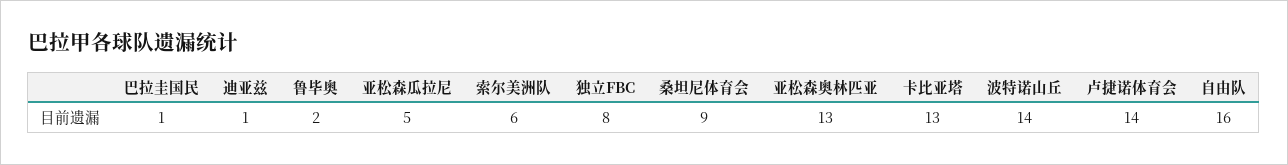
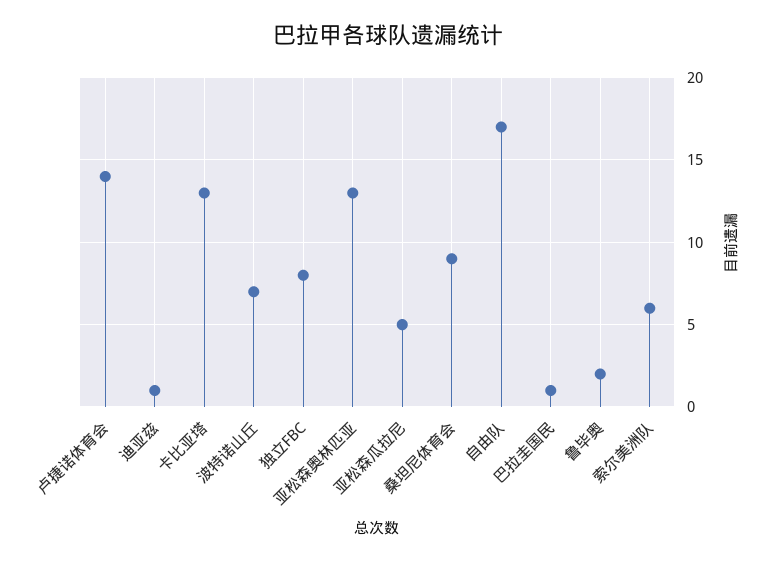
波特诺山丘: 14 -> 7
自由队: 16 -> 17

